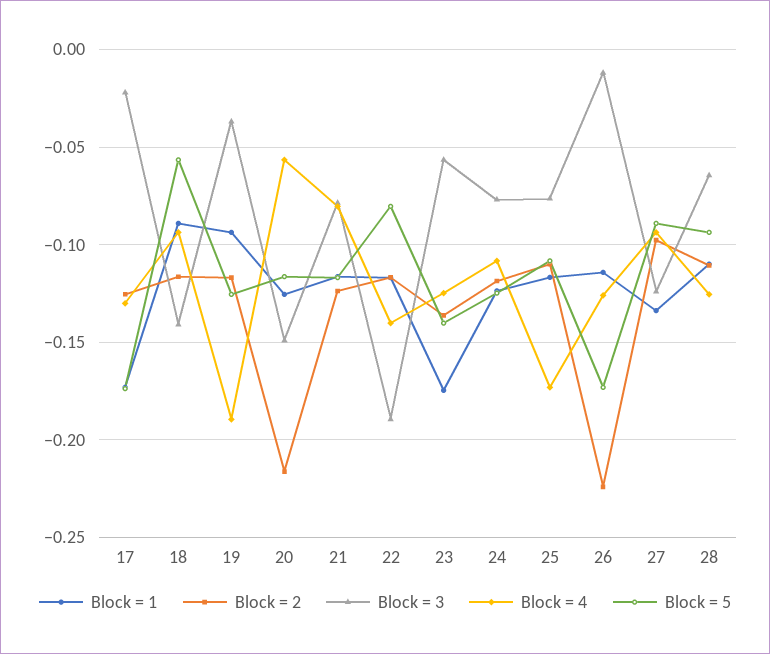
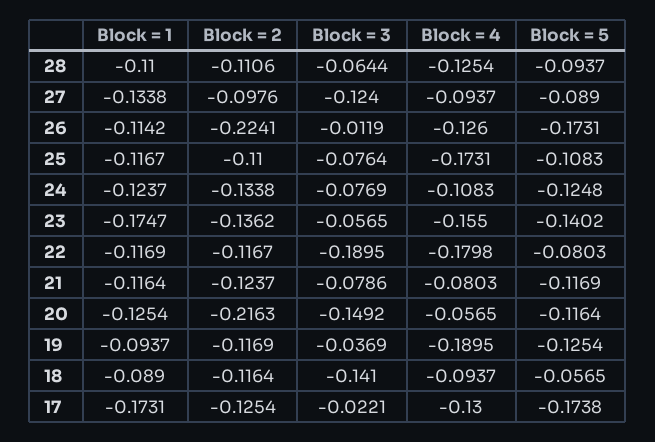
Block = 4, 22: -0.14 -> -0.1798
Block = 4, 23: -0.125 -> -0.155
Block = 2, 24: -0.12 -> -0.1338

